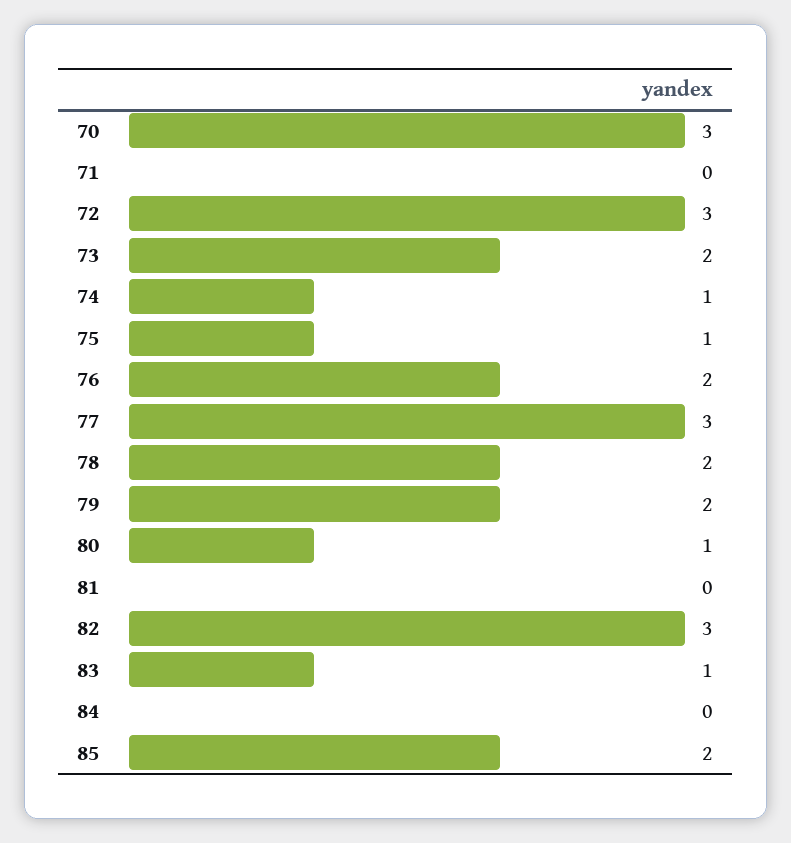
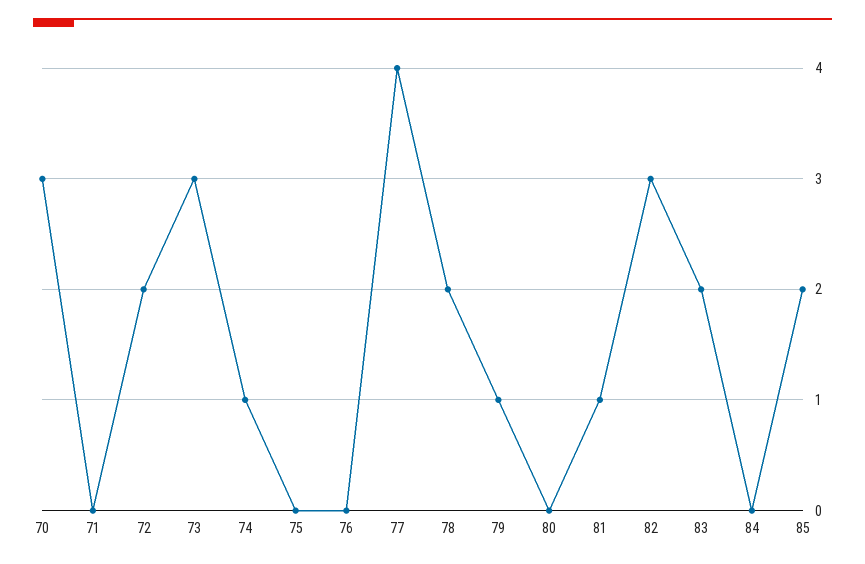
72: 3 -> 2
73: 2 -> 3
75: 1 -> 0
76: 2 -> 0
77: 3 -> 4
79: 2 -> 1
80: 1 -> 0
81: 0 -> 1
83: 1 -> 2

